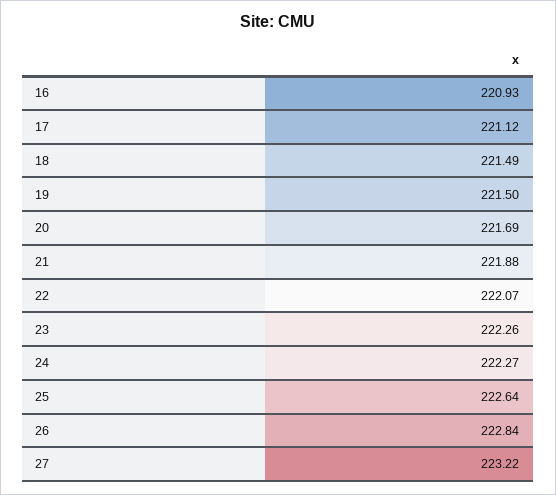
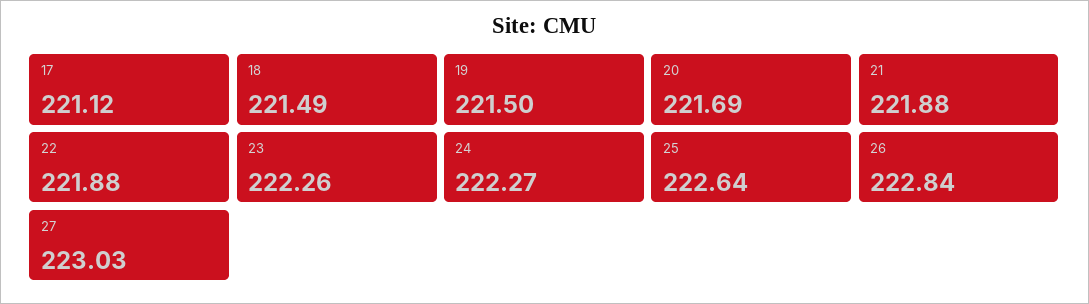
16: 220.93 -> none
22: 222.07 -> 221.88
27: 223.22 -> 223.03

